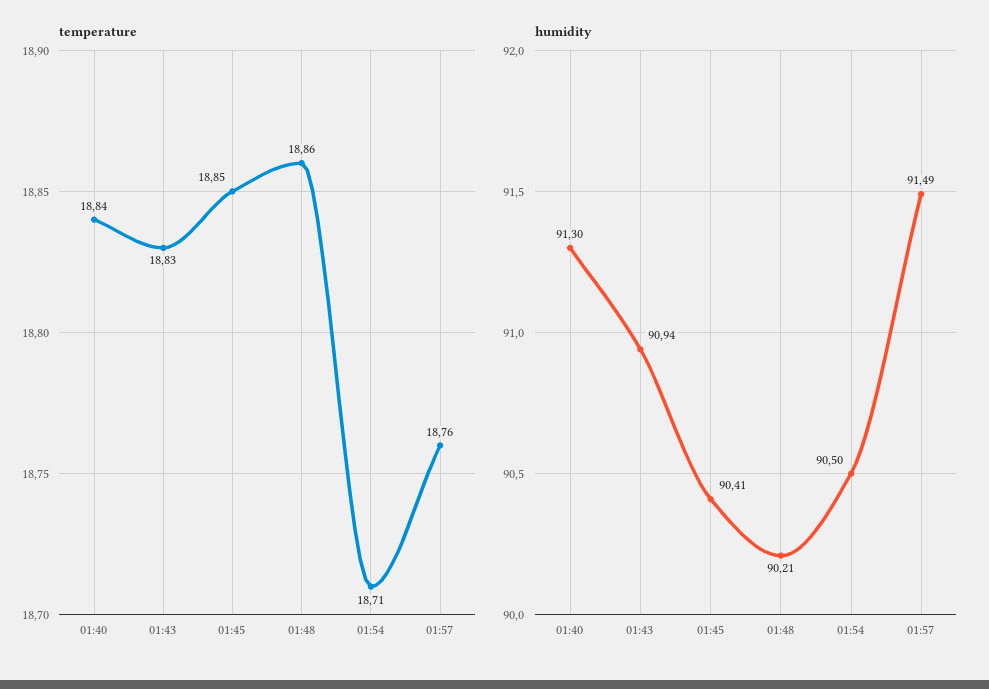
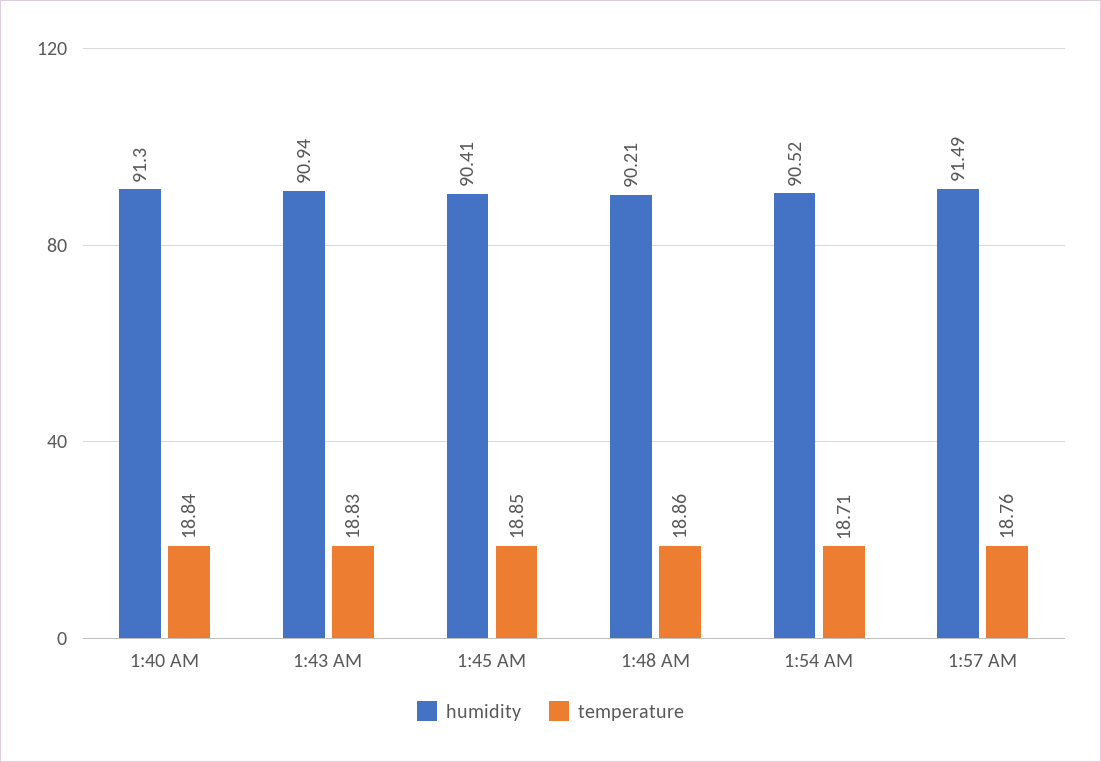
humidity, 01:54: 90.5 -> 90.52

